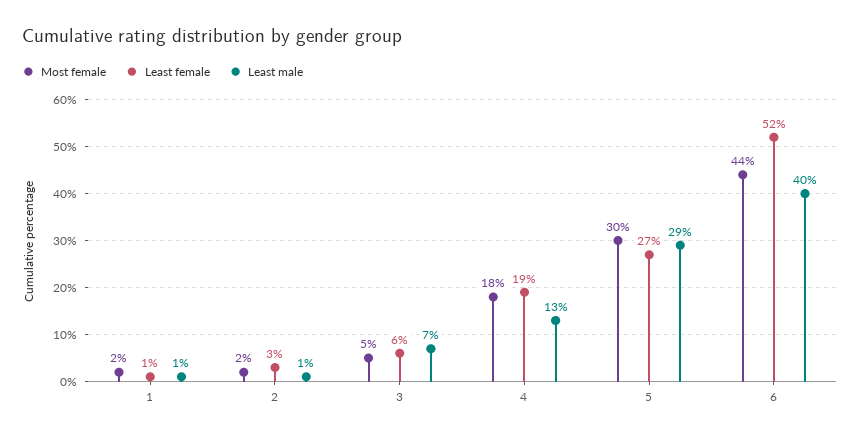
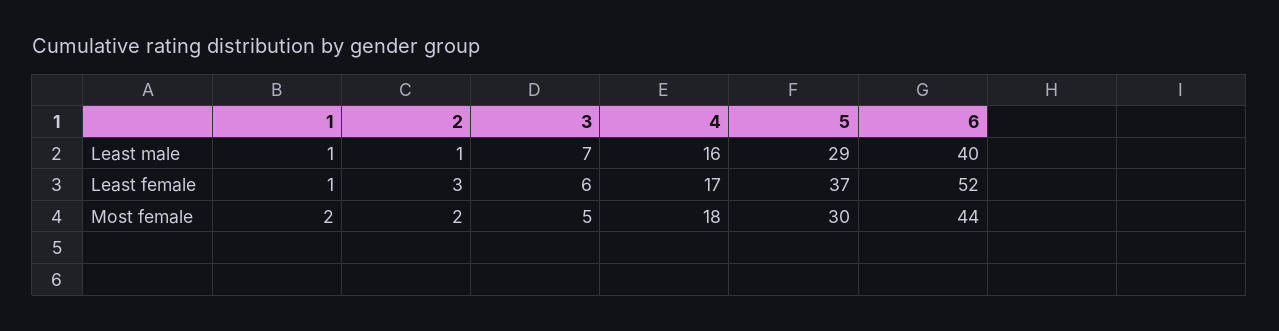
Least female, 4: 19 -> 17
Least male, 4: 13 -> 16
Least female, 5: 27 -> 37

